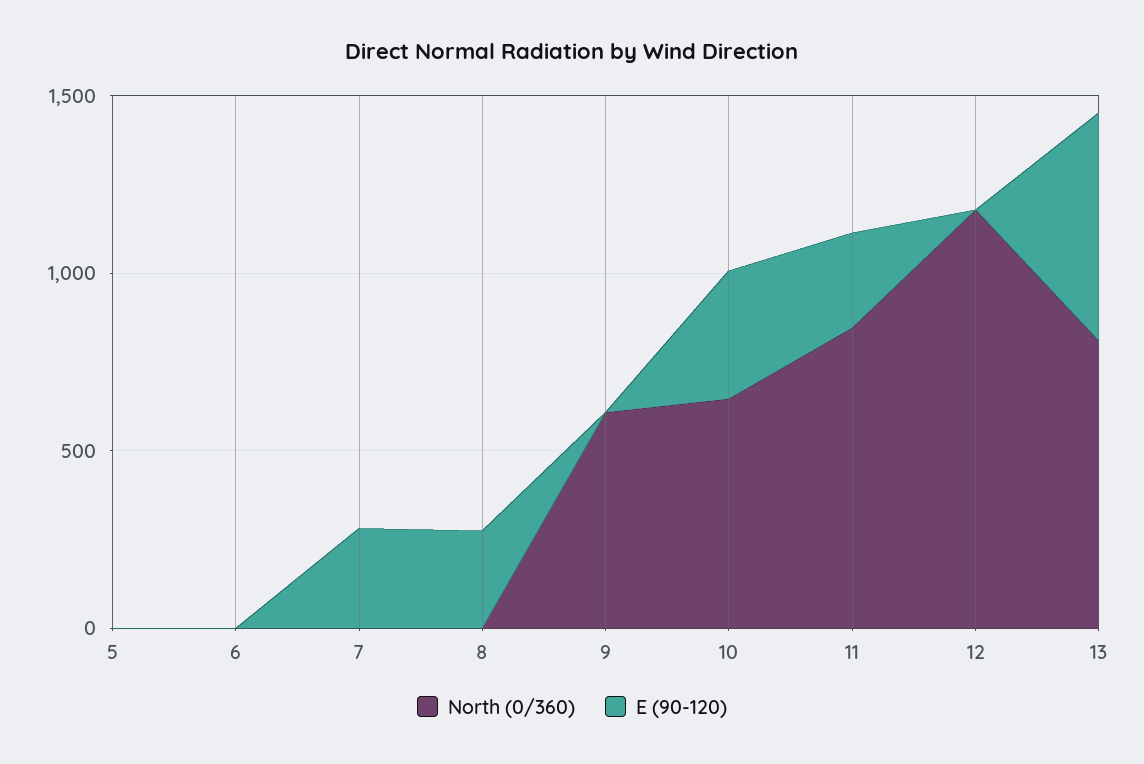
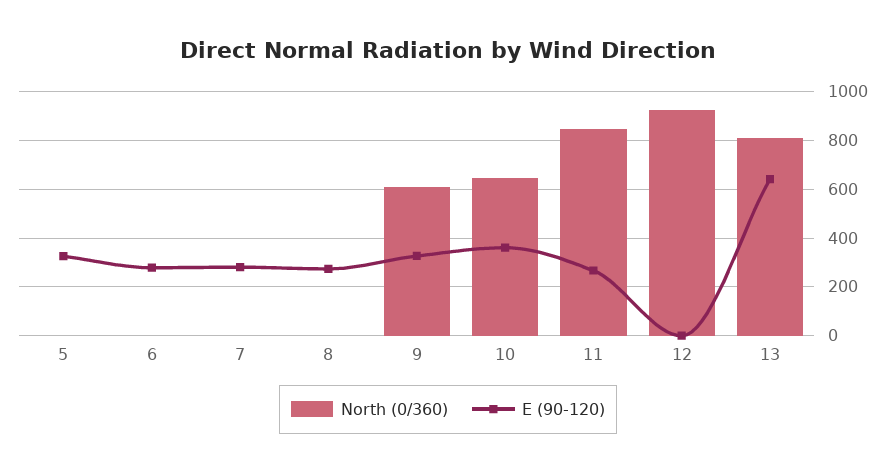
E (90-120), 5: 0 -> 325
E (90-120), 6: 0 -> 275
E (90-120), 9: 0 -> 325
North (0/360), 12: 1200 -> 925

